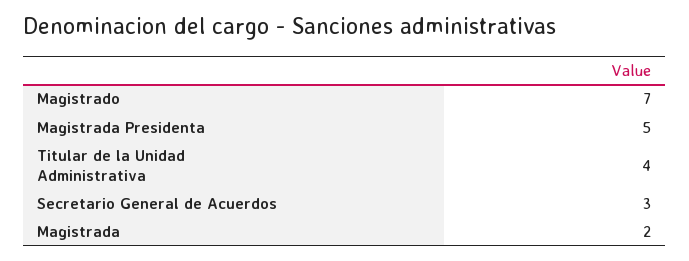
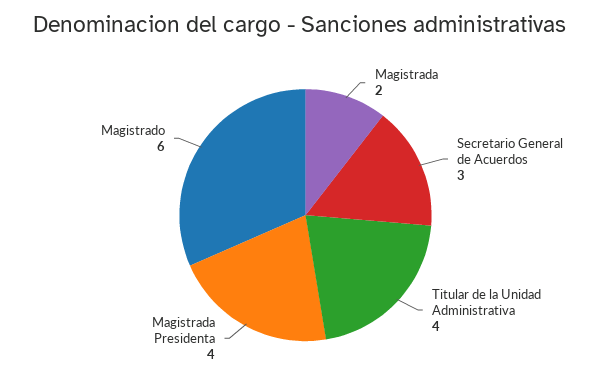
Magistrado: 7 -> 6
Magistrada Presidenta: 5 -> 4

